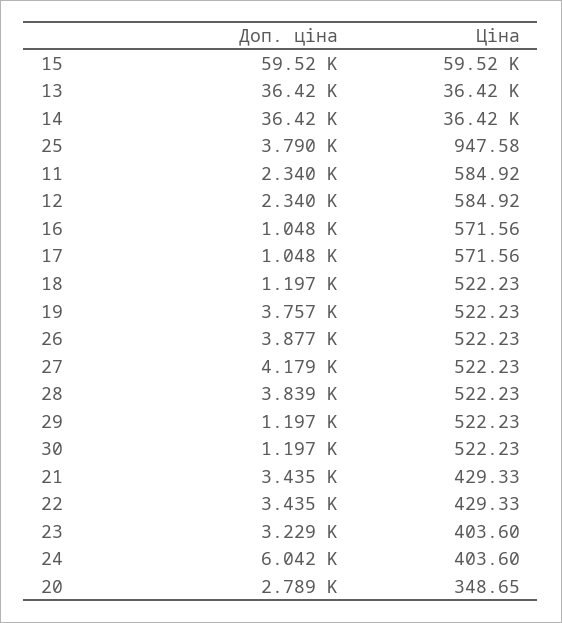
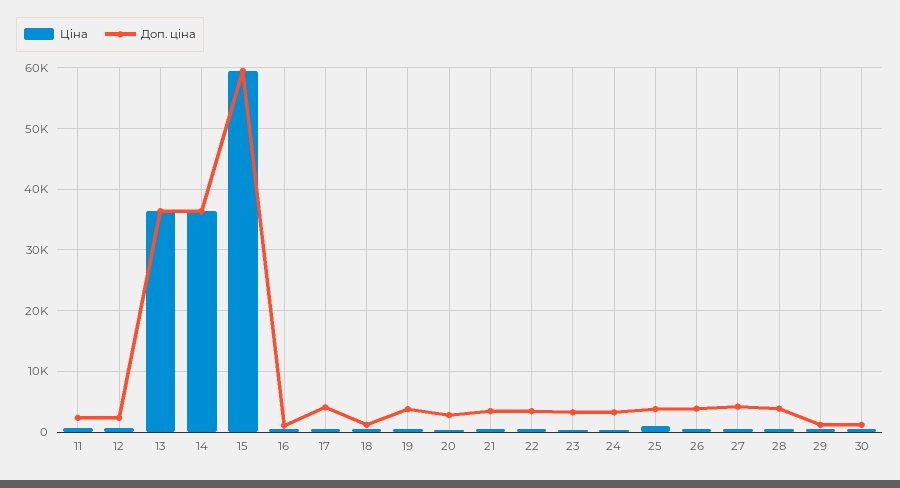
Доп. ціна, 17: 1048 -> 4000
Доп. ціна, 24: 6042 -> 3000

